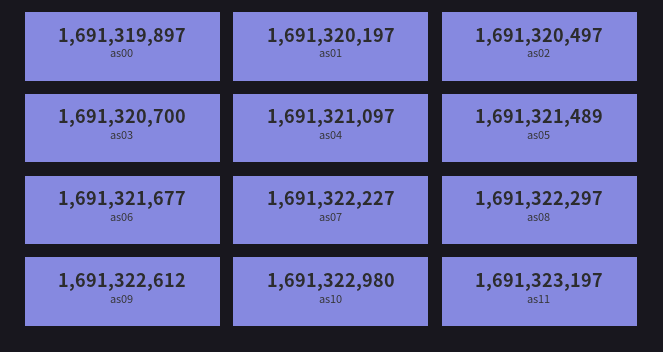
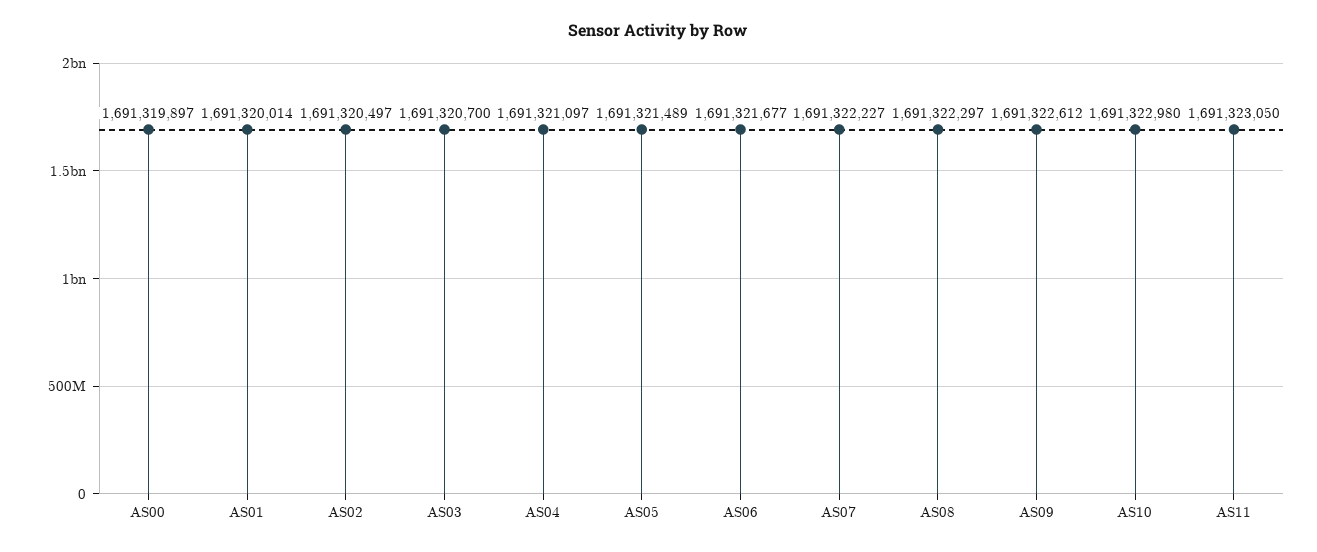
as01: 1691320197 -> 1691320014
as11: 1691323197 -> 1691323050

